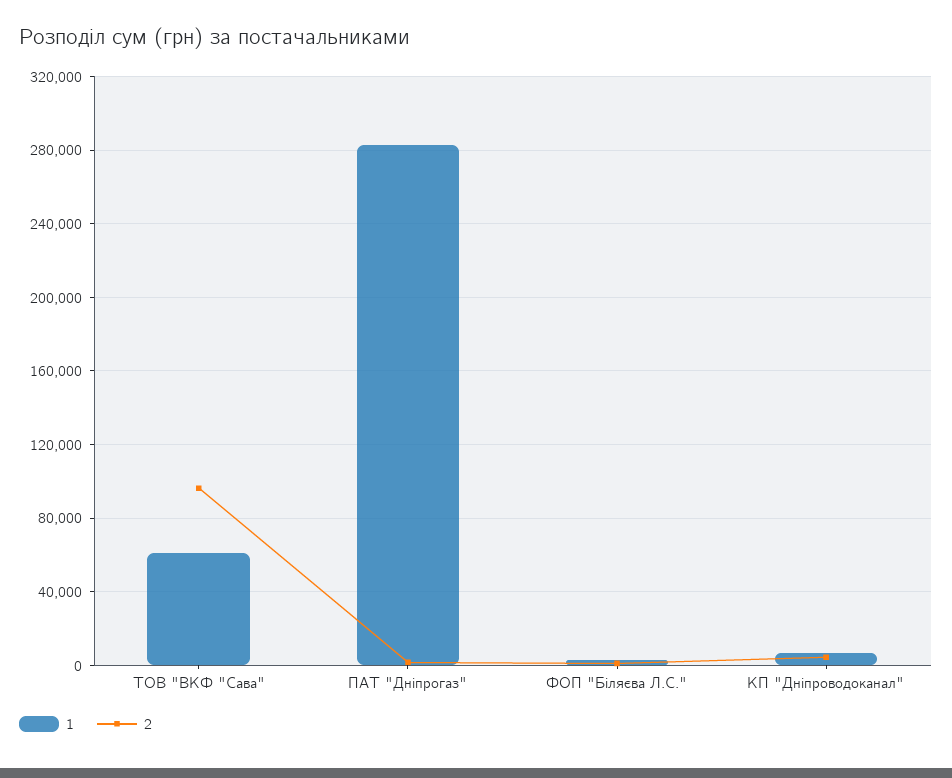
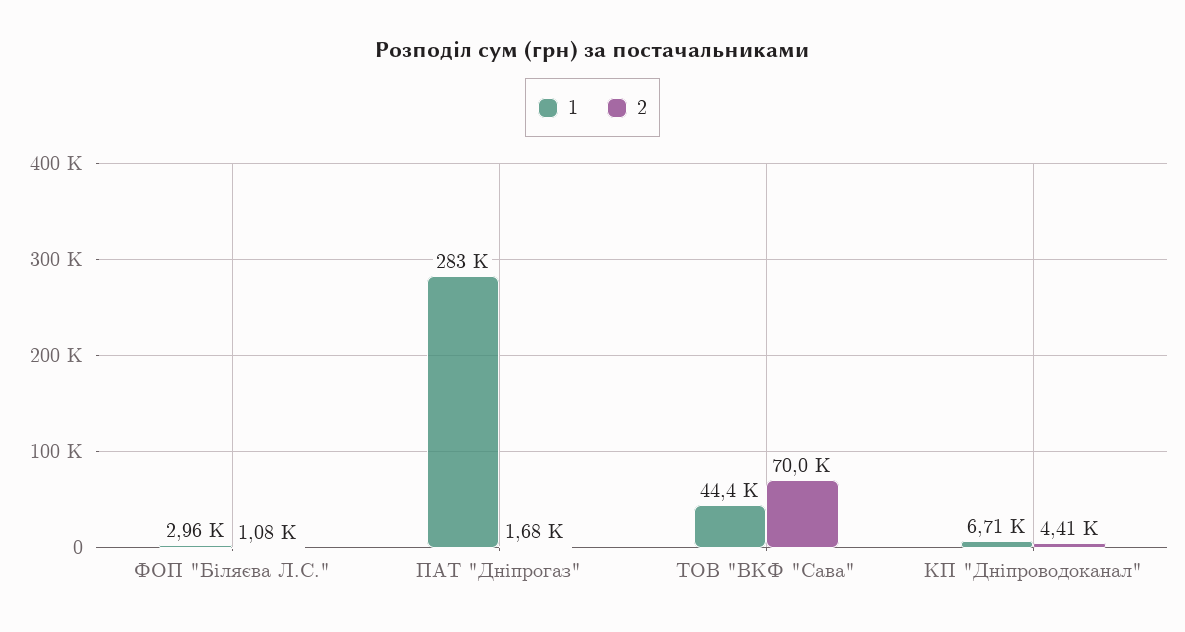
1, ТОВ "ВКФ "Сава": 60000 -> 44400
2, ТОВ "ВКФ "Сава": 95000 -> 70000

